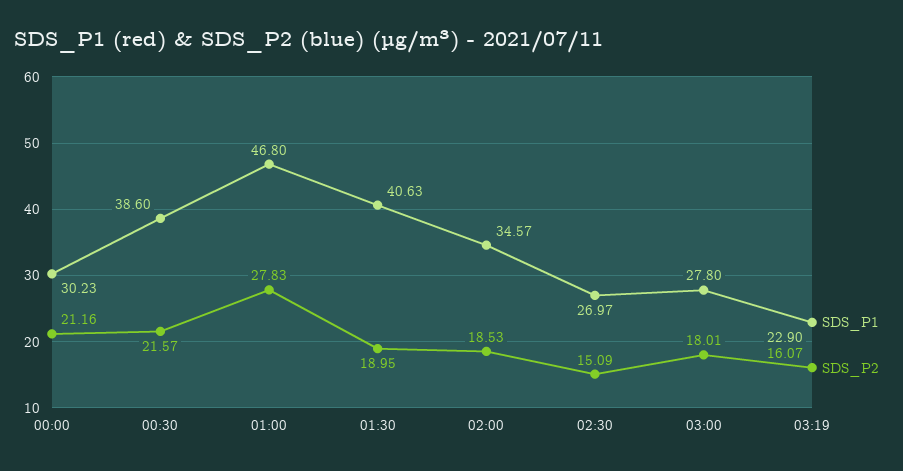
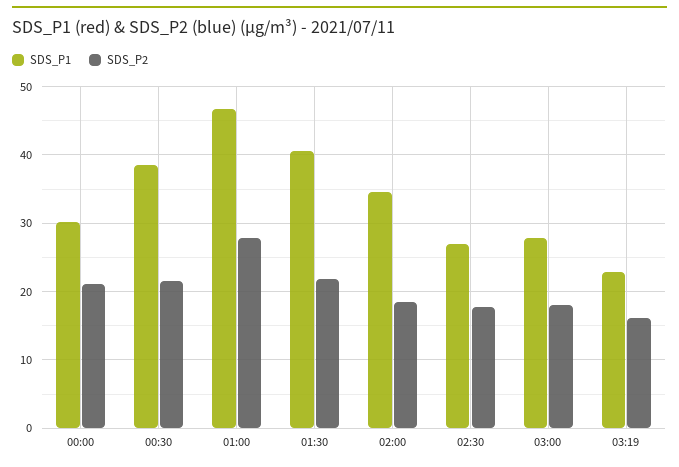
SDS_P2, 01:30: 18.95 -> 22
SDS_P2, 02:30: 15.09 -> 18

